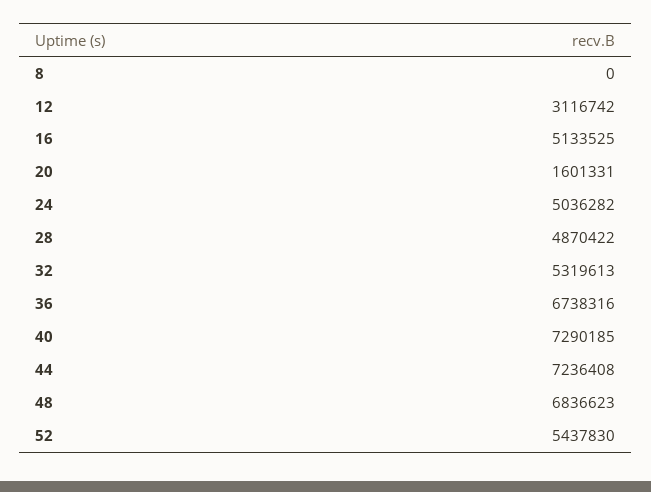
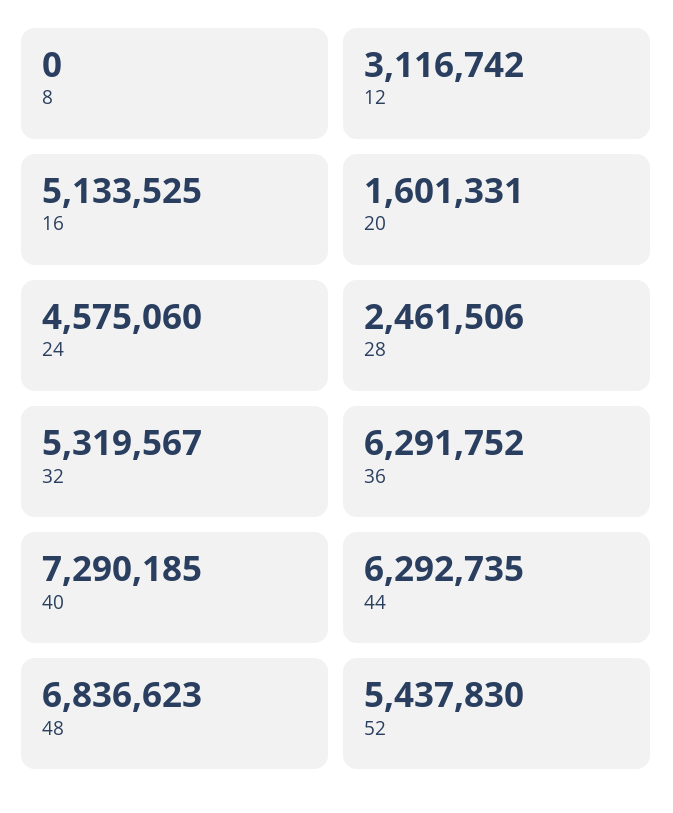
24: 5036282 -> 4575060
28: 4870422 -> 2461506
32: 5319613 -> 5319567
36: 6738316 -> 6291752
44: 7236408 -> 6292735

